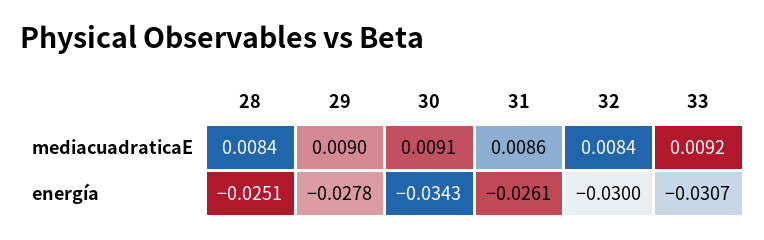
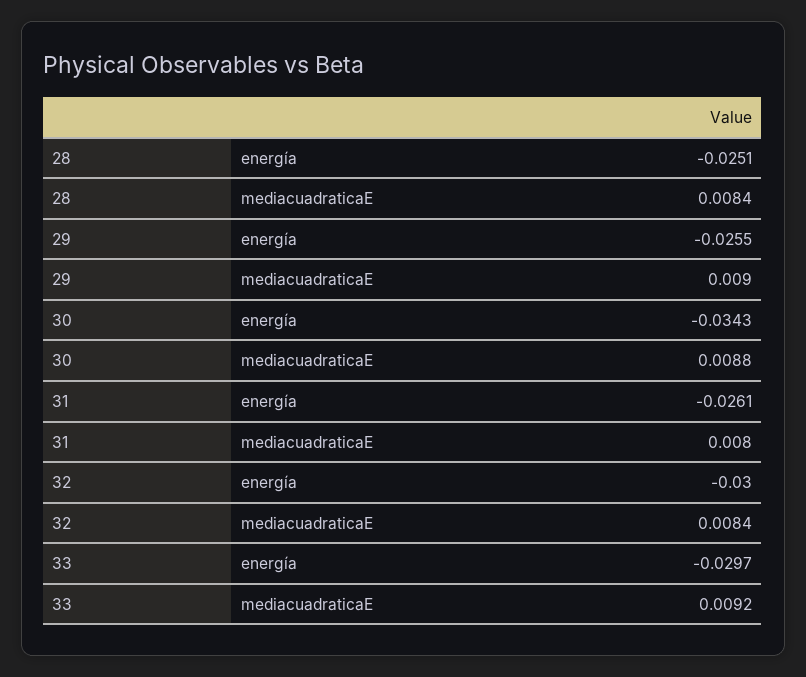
30, mediacuadraticaE: 0.0091 -> 0.0088
31, mediacuadraticaE: 0.0086 -> 0.008
29, energía: -0.0278 -> -0.0255
33, energía: -0.0307 -> -0.0297

